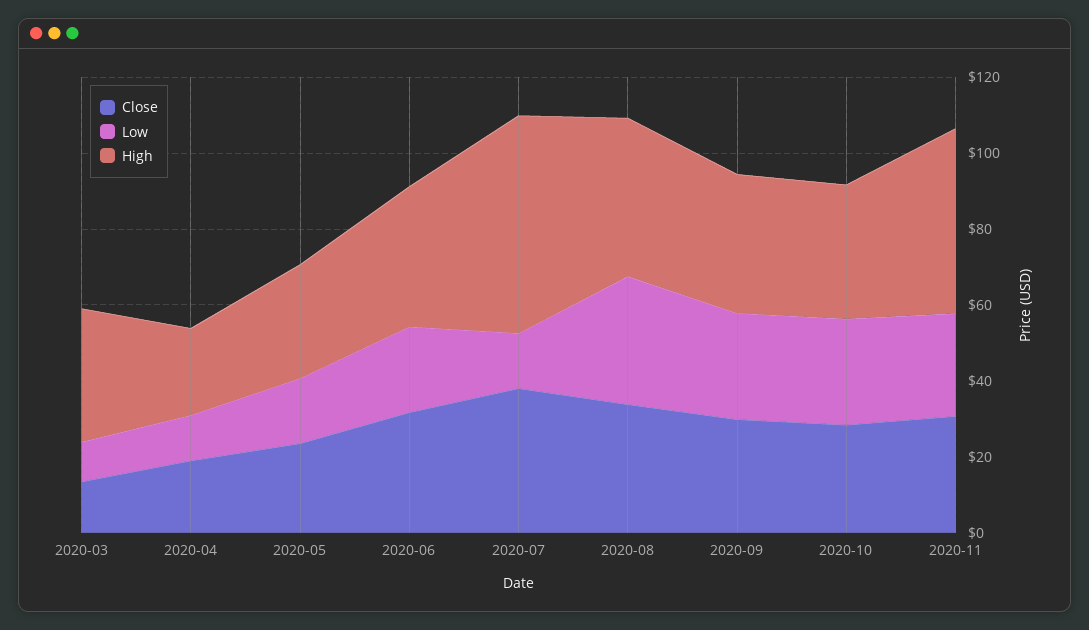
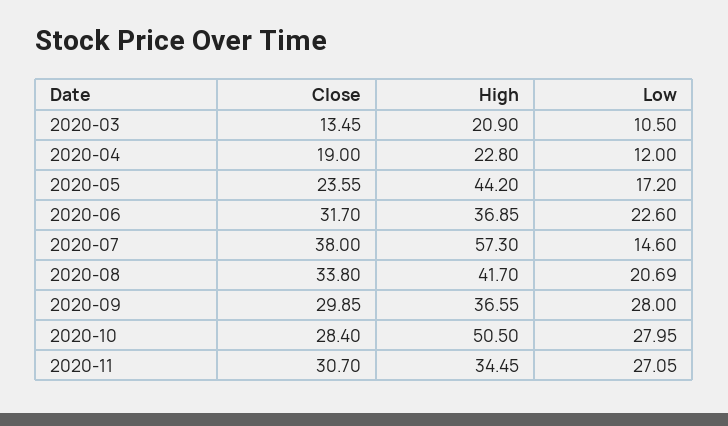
High, 2020-03: 35 -> 20.9
High, 2020-05: 30 -> 44.2
Low, 2020-08: 35 -> 20.69
High, 2020-10: 35 -> 50.5
High, 2020-11: 50 -> 34.45

